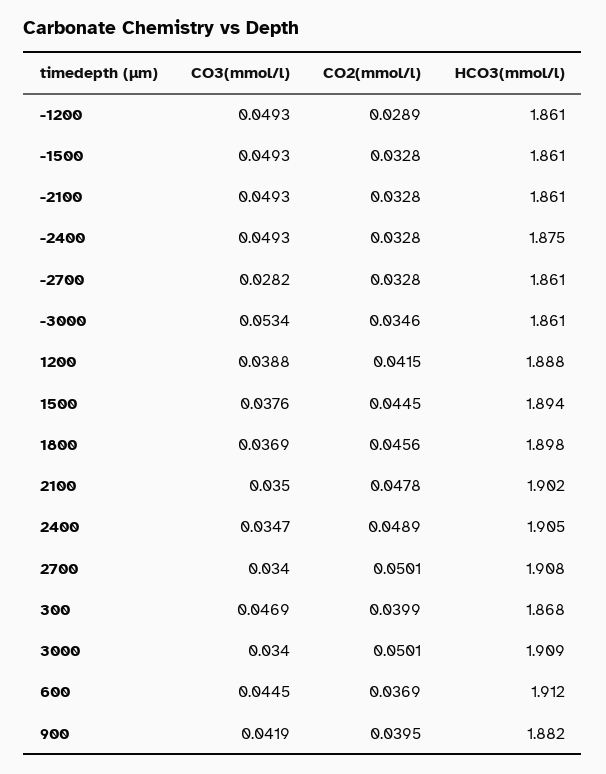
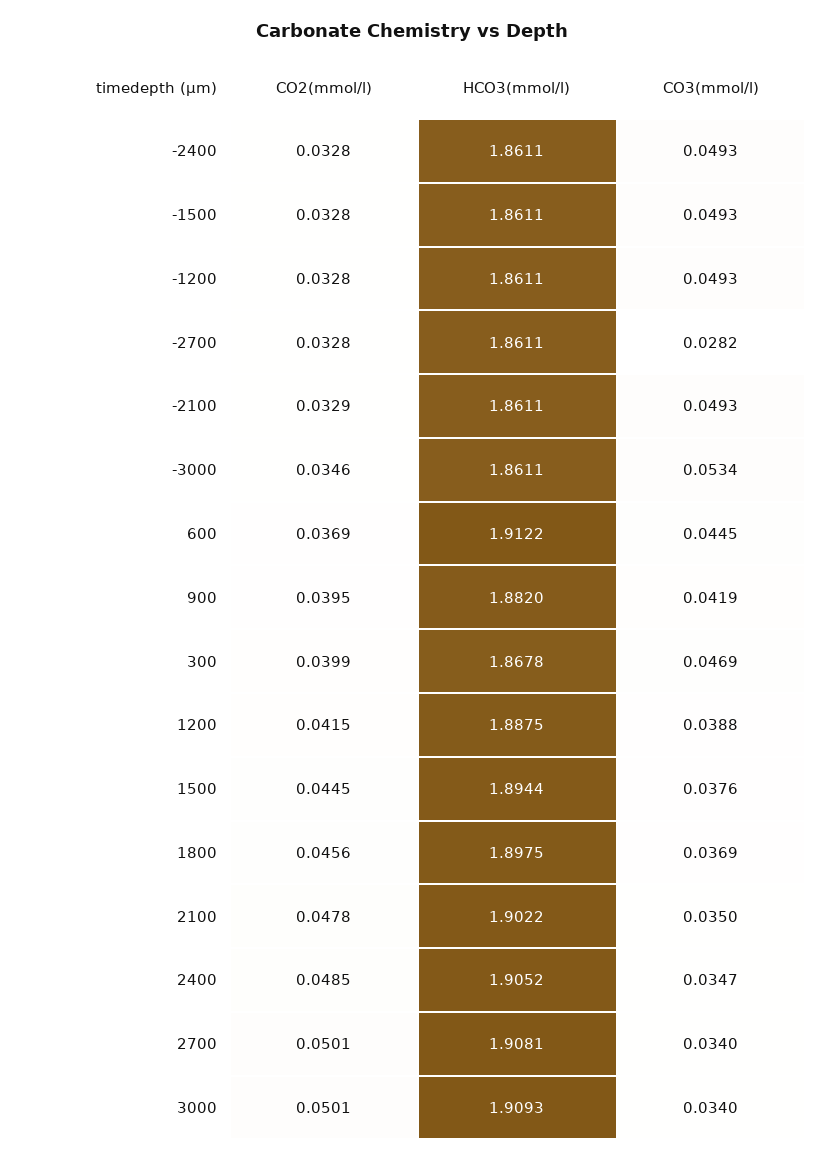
CO2(mmol/l), -1200: 0.0289 -> 0.0328
CO2(mmol/l), -2100: 0.0328 -> 0.0329
HCO3(mmol/l), -2400: 1.875 -> 1.8611
CO2(mmol/l), 2400: 0.0489 -> 0.0485

